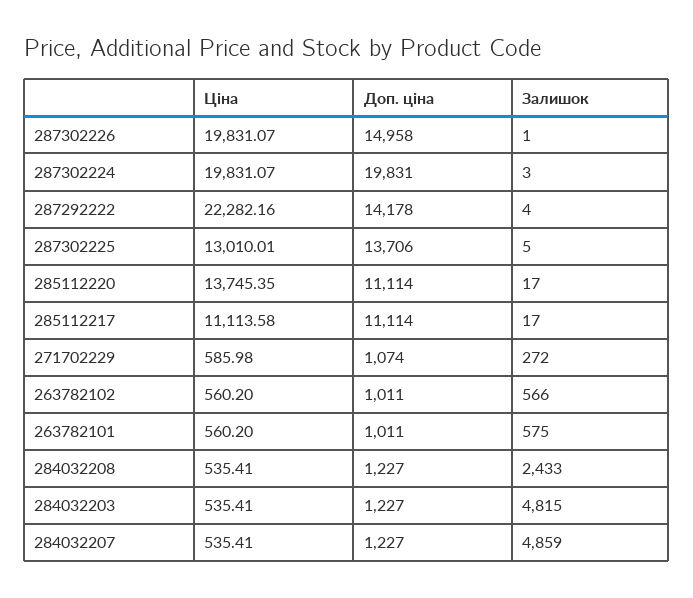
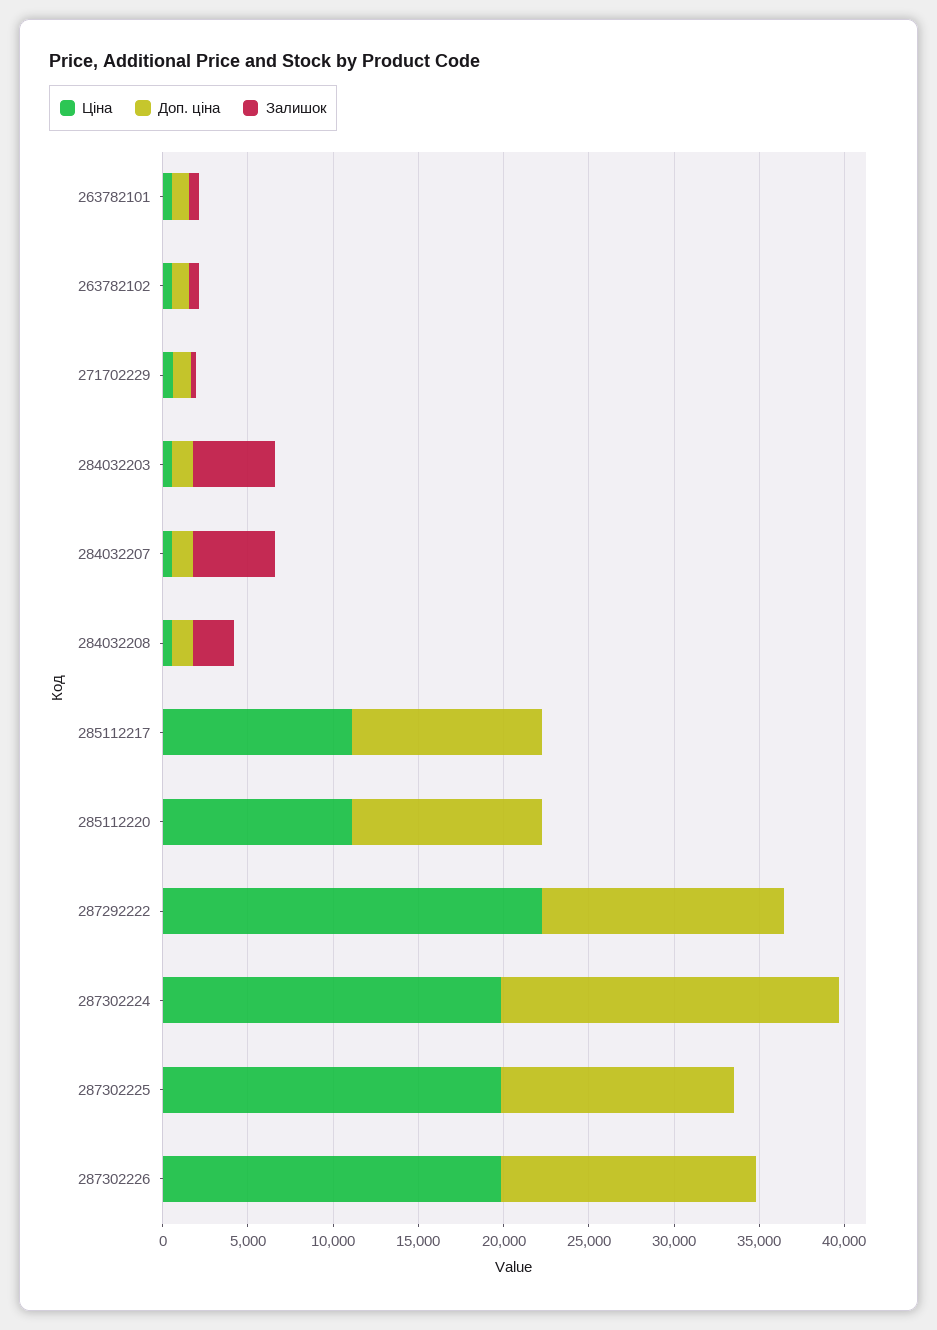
Ціна, 287302225: 13010.01 -> 20000
Ціна, 285112220: 13745.35 -> 11000

